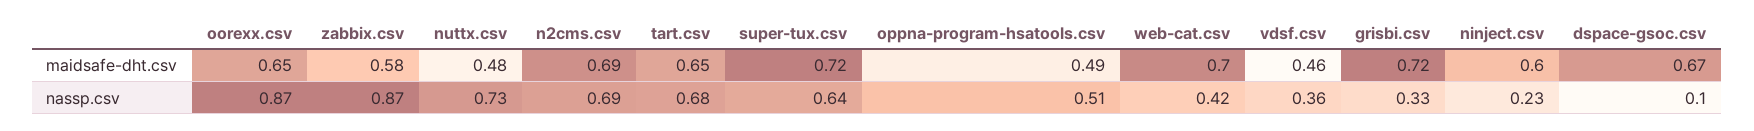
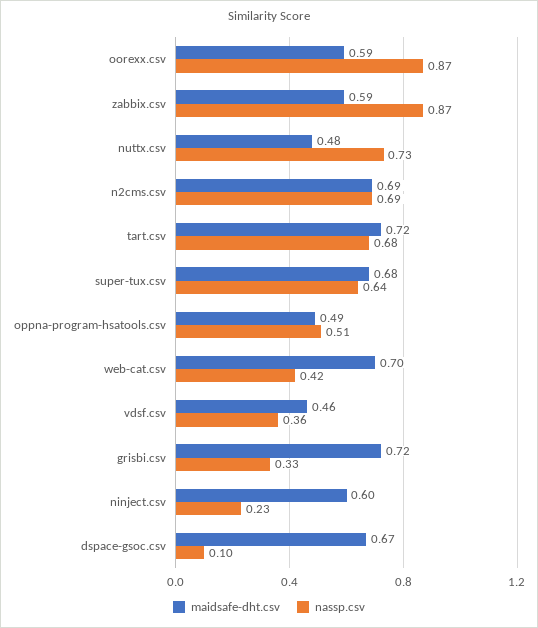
maidsafe-dht.csv, oorexx.csv: 0.65 -> 0.59
maidsafe-dht.csv, zabbix.csv: 0.58 -> 0.59
maidsafe-dht.csv, tart.csv: 0.65 -> 0.72
maidsafe-dht.csv, super-tux.csv: 0.72 -> 0.68

